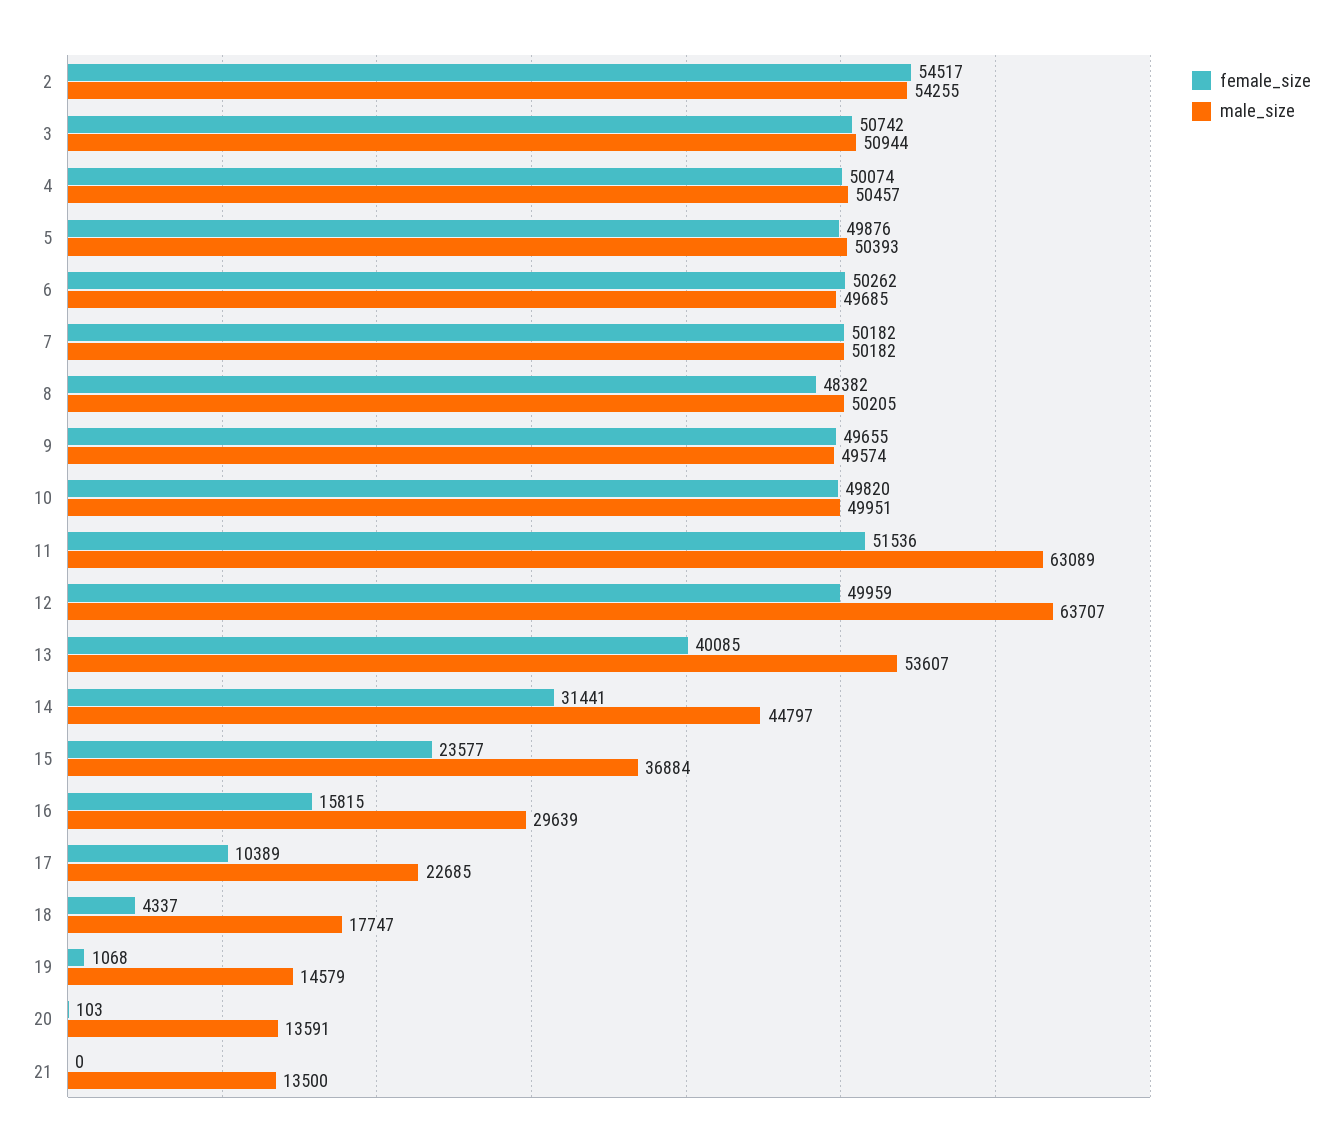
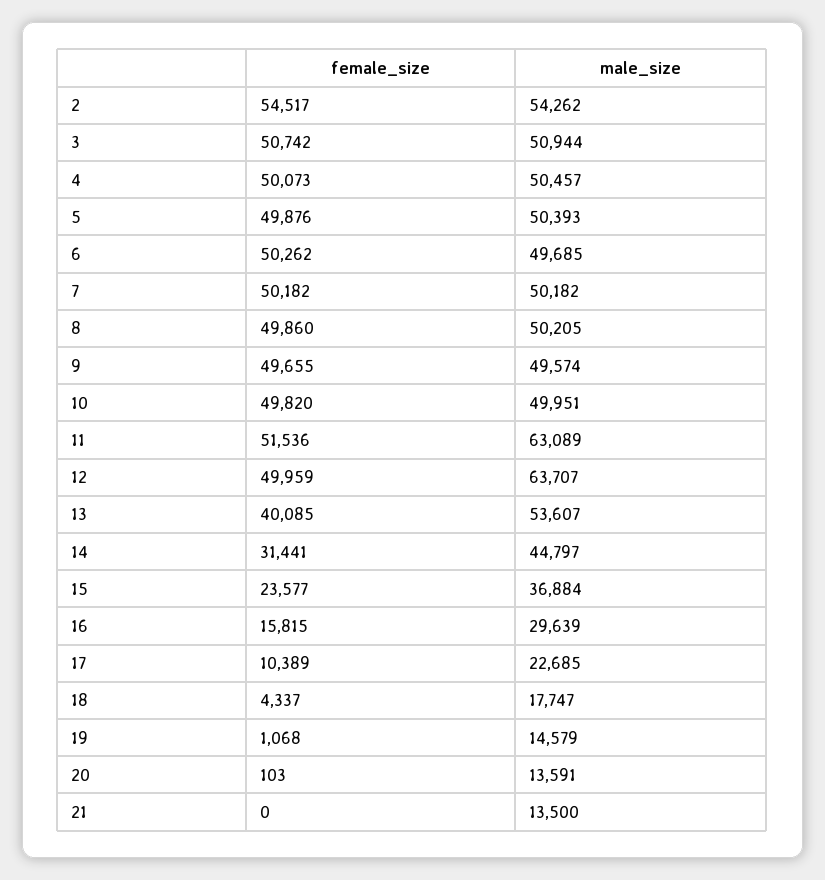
male_size, 2: 54255 -> 54262
female_size, 4: 50074 -> 50073
female_size, 8: 48382 -> 49860

